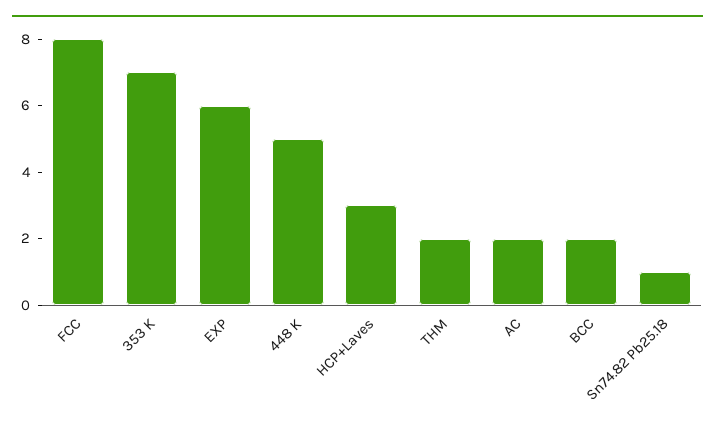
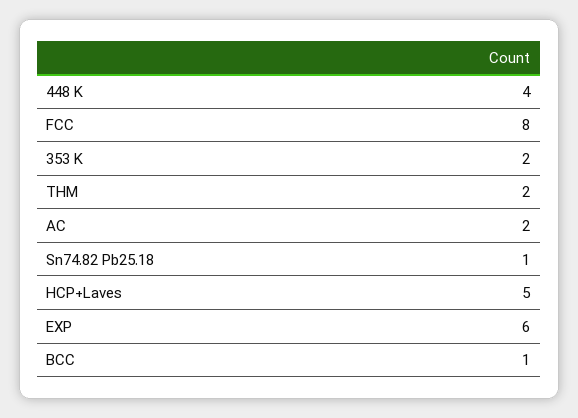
353 K: 7 -> 2
448 K: 5 -> 4
HCP+Laves: 3 -> 5
BCC: 2 -> 1

